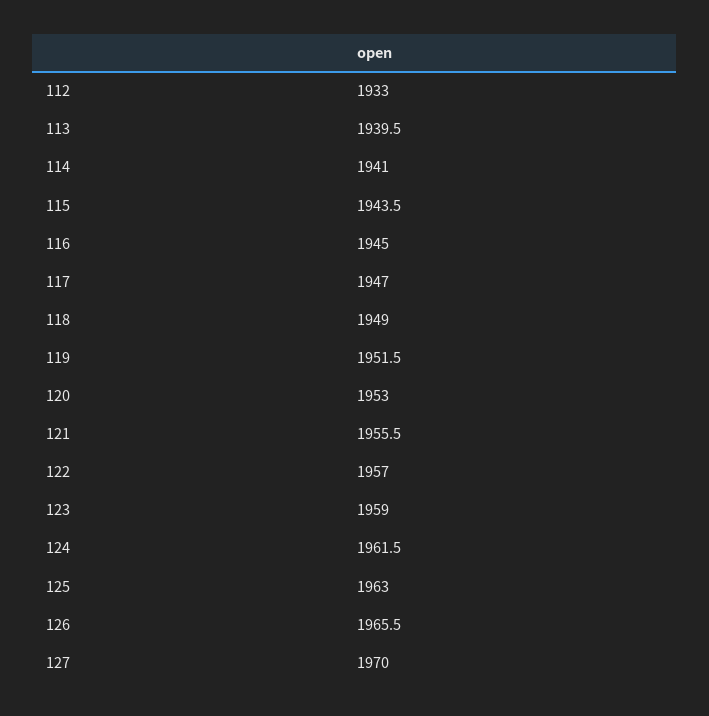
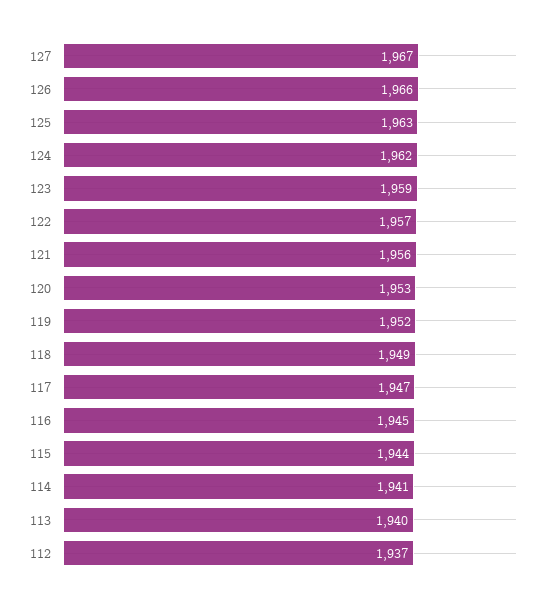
112: 1933 -> 1937
127: 1970 -> 1967

